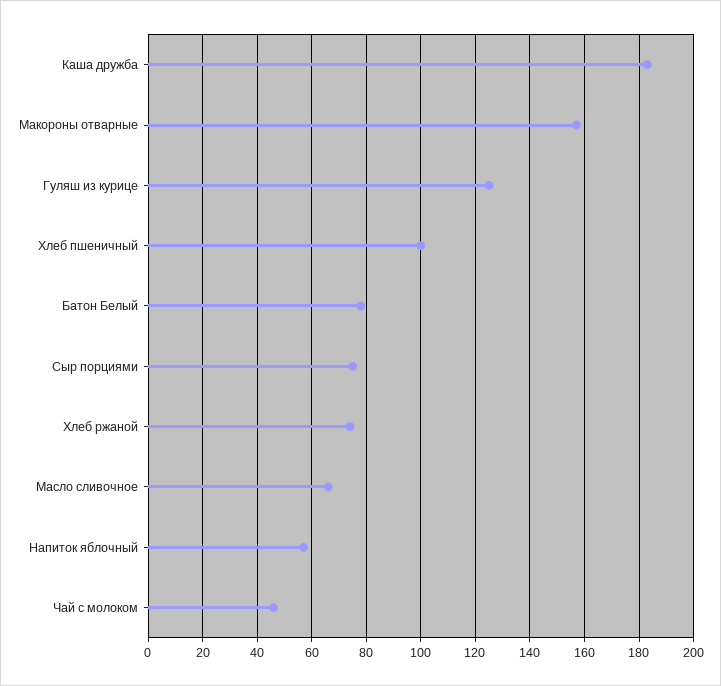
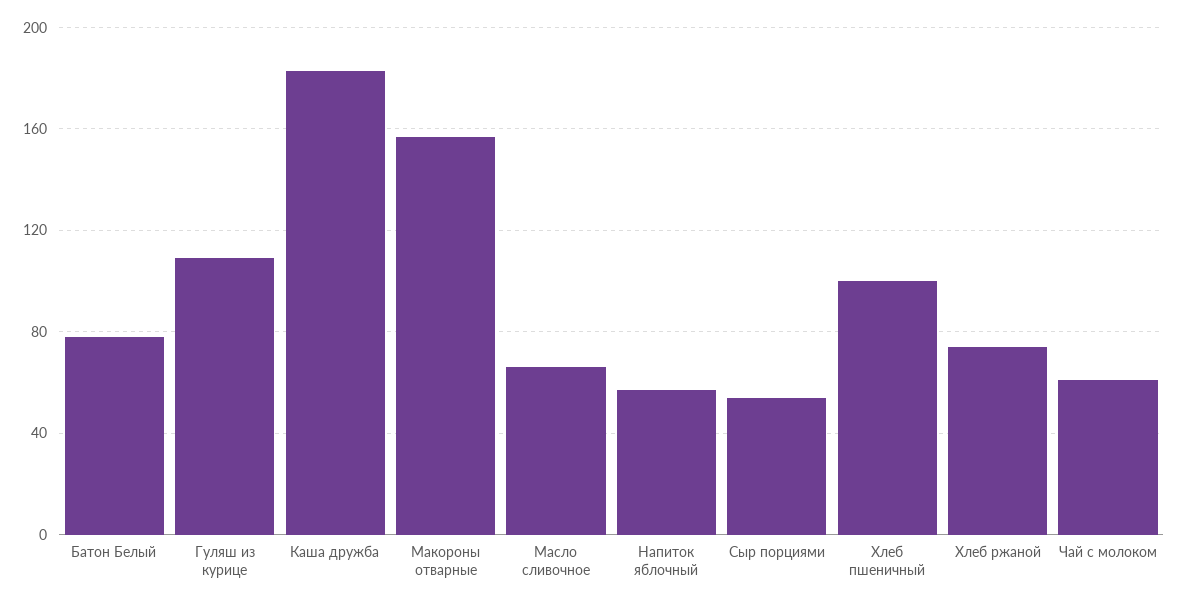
Гуляш из курице: 125 -> 110
Сыр порциями: 75 -> 55
Чай с молоком: 45 -> 60

